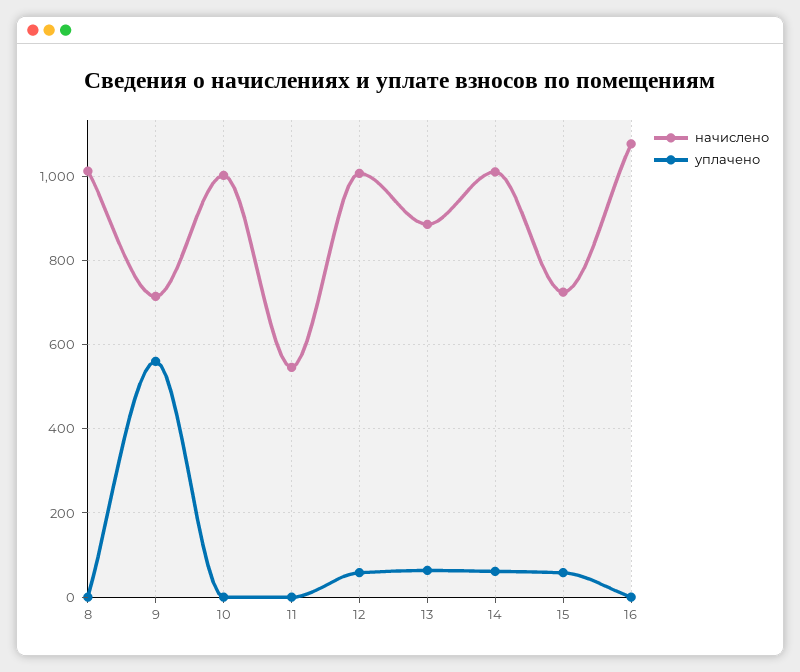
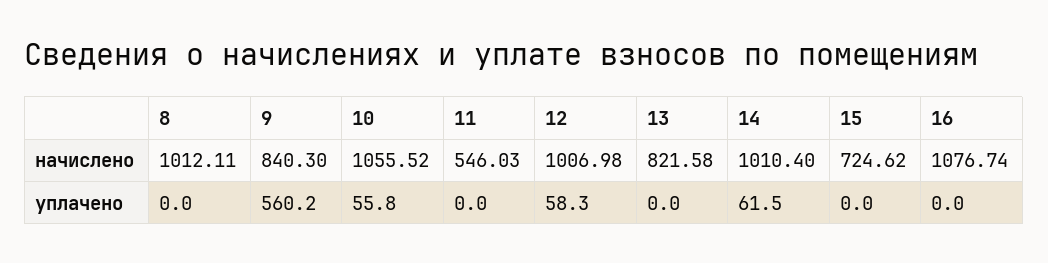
начислено, 9: 720 -> 840.3
начислено, 10: 1000 -> 1055.52
уплачено, 10: 0 -> 55.8
начислено, 13: 880 -> 821.58
уплачено, 13: 60 -> 0
уплачено, 15: 60 -> 0

